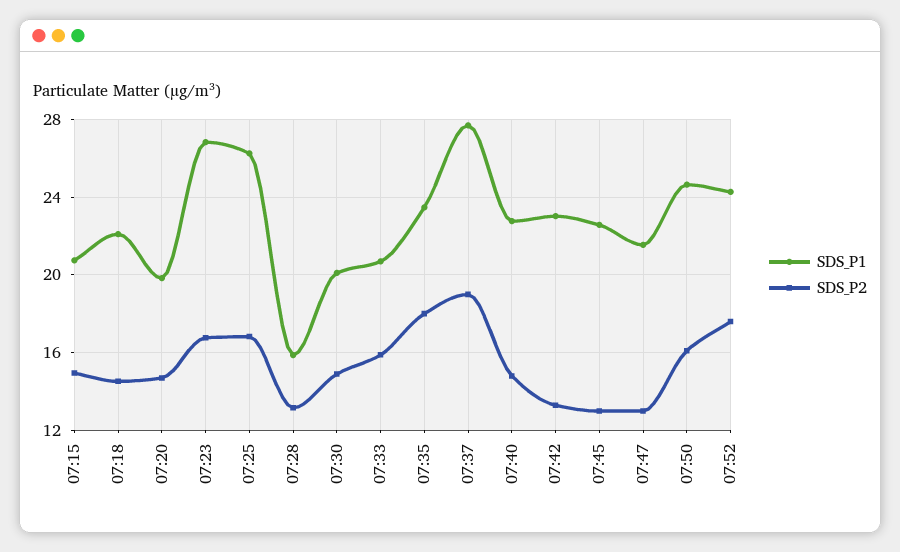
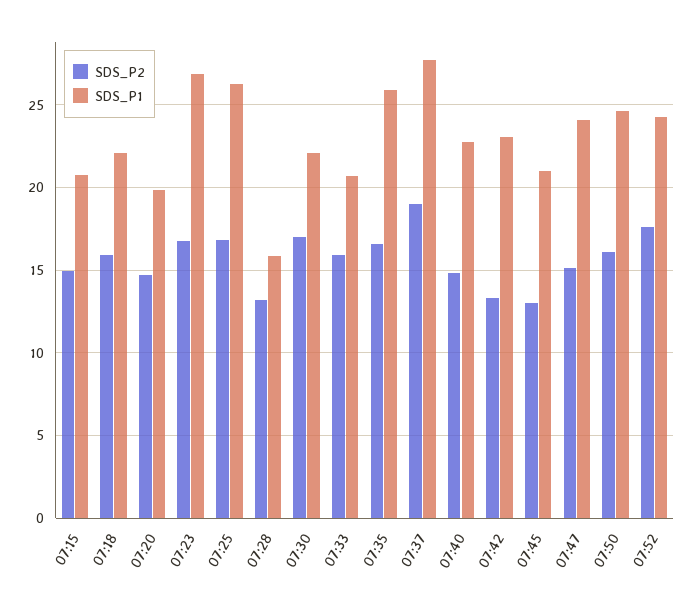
SDS_P2, 07:18: 14.5 -> 16
SDS_P1, 07:30: 20 -> 22
SDS_P2, 07:30: 15 -> 17
SDS_P1, 07:35: 23.5 -> 26
SDS_P2, 07:35: 18 -> 16.5
SDS_P1, 07:45: 22.5 -> 21
SDS_P1, 07:47: 21.5 -> 24
SDS_P2, 07:47: 13 -> 15

